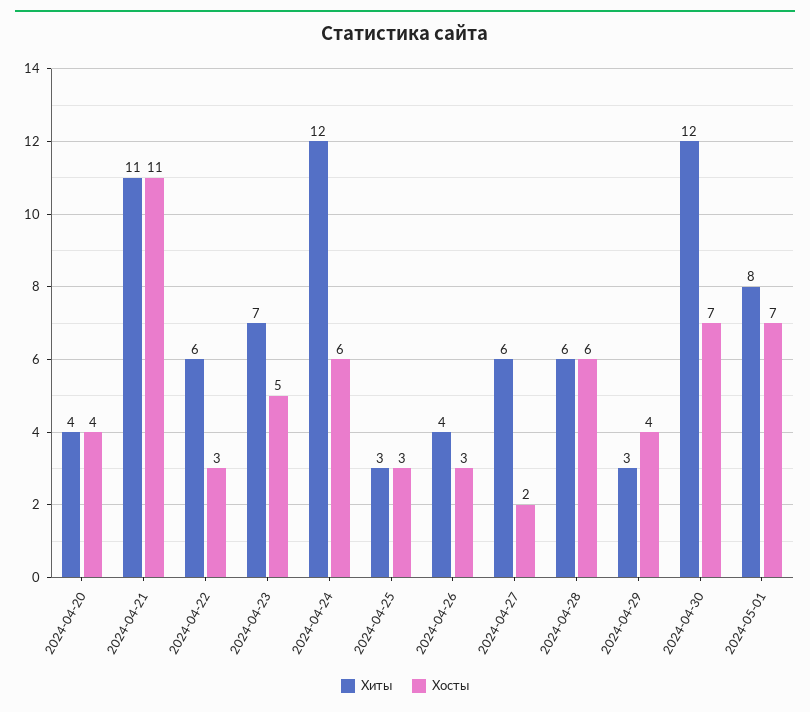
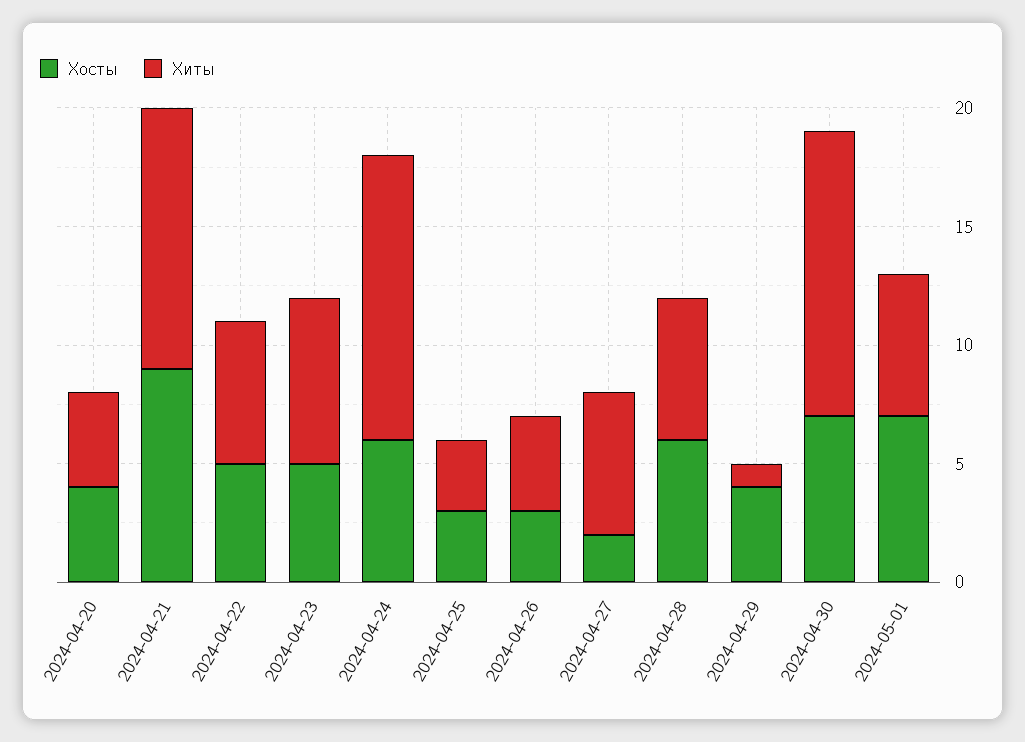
Хосты, 2024-04-21: 11 -> 9
Хосты, 2024-04-22: 3 -> 5
Хиты, 2024-04-29: 3 -> 1
Хиты, 2024-05-01: 8 -> 6

